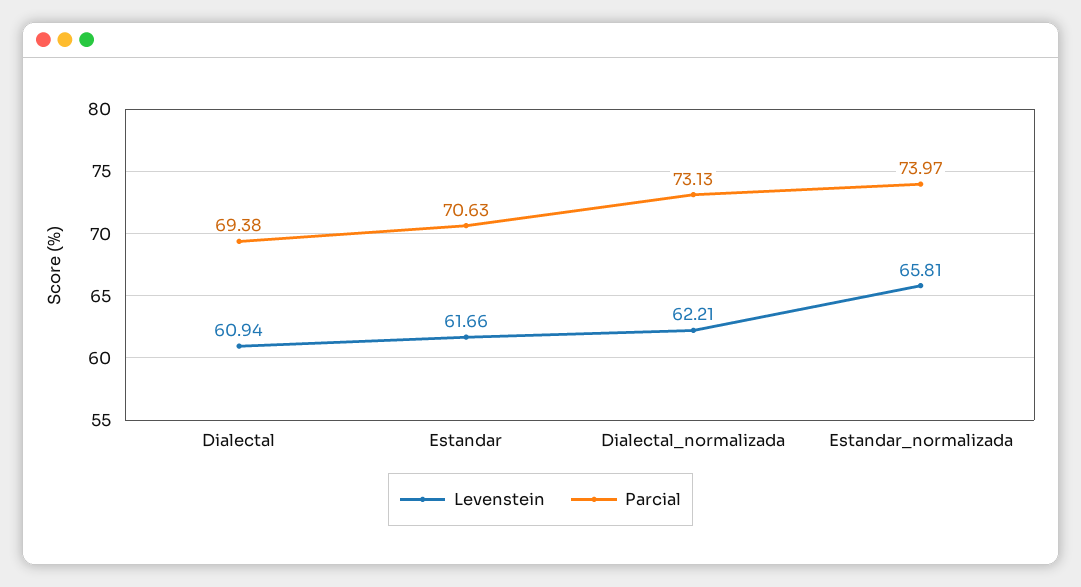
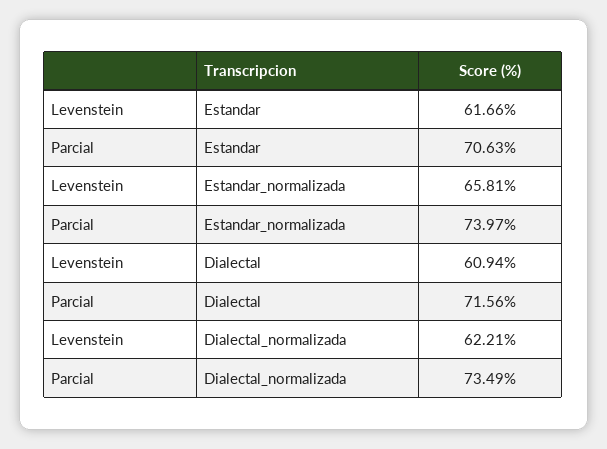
Parcial, Dialectal: 69.38 -> 71.56
Parcial, Dialectal_normalizada: 73.13 -> 73.49

